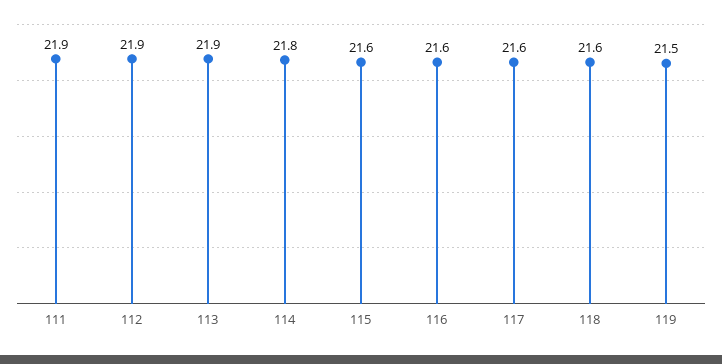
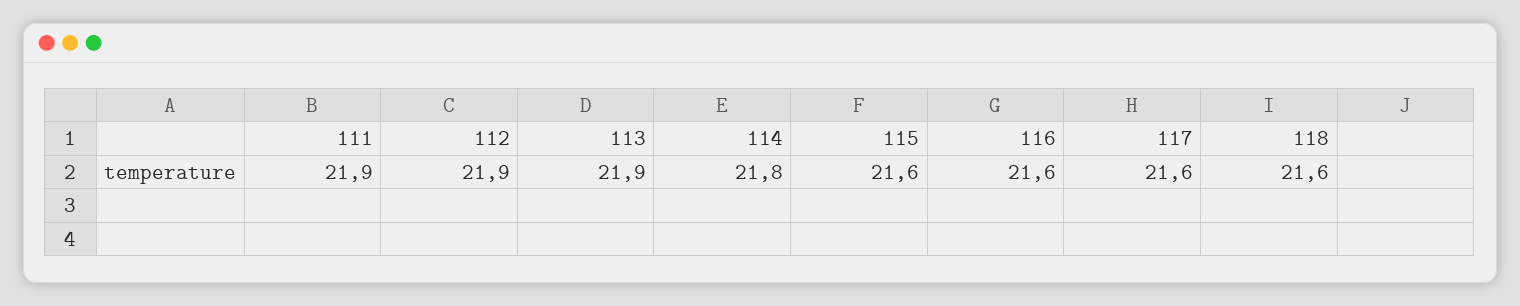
119: 21.5 -> none

